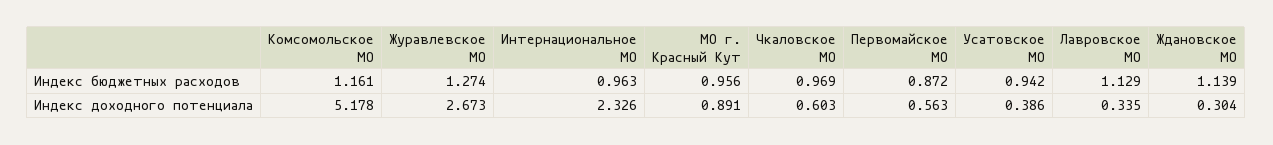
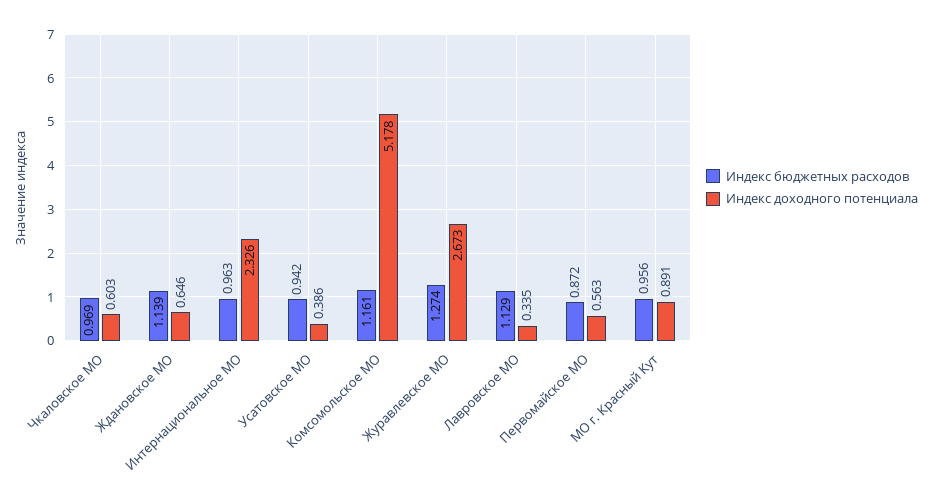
Индекс доходного потенциала, Ждановское МО: 0.304 -> 0.646

